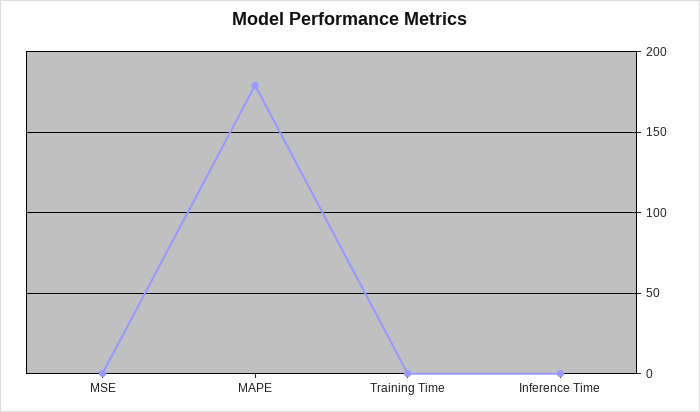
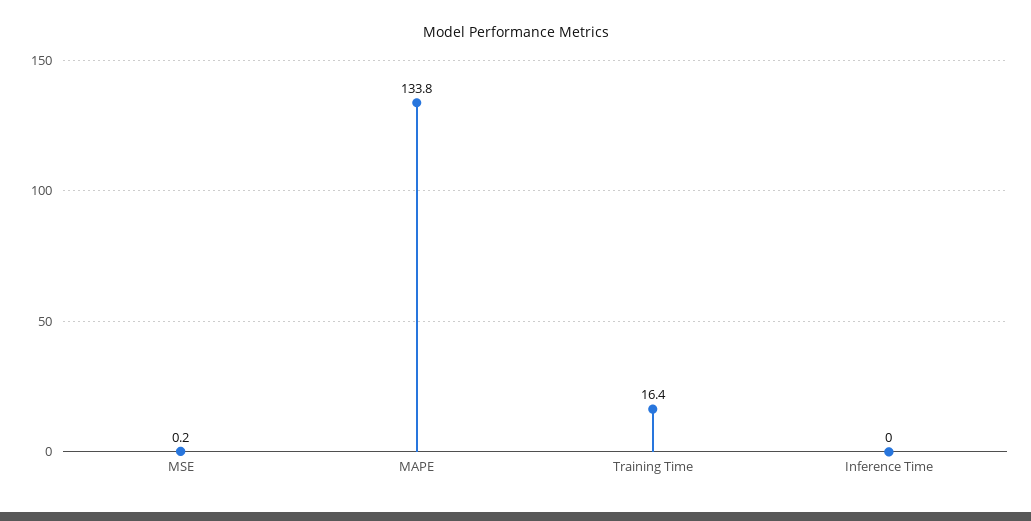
MAPE: 180 -> 133.8
Training Time: 0 -> 16.4

